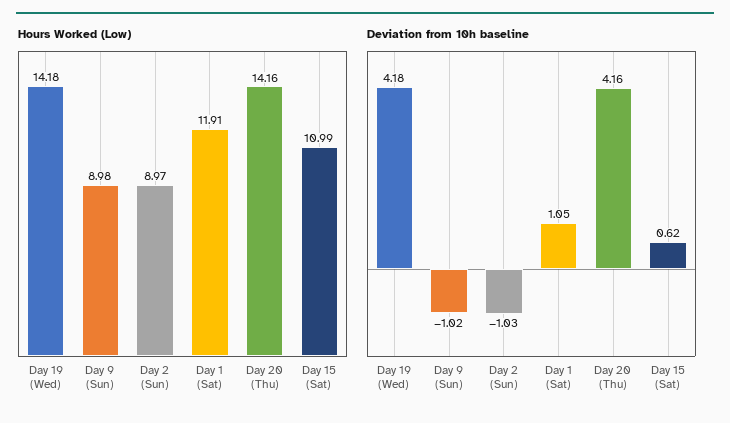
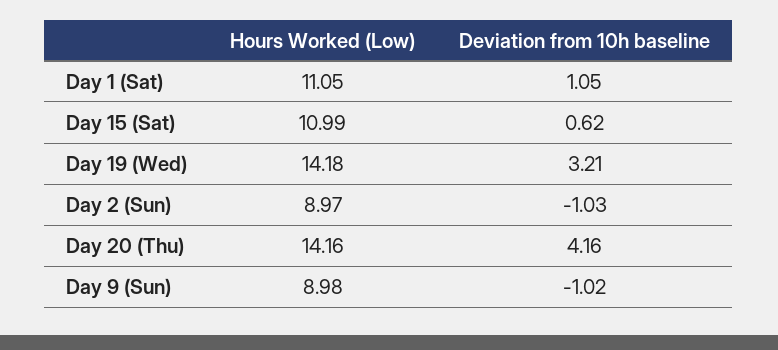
Hours Worked (Low), Day 1 (Sat): 11.91 -> 11.05
Deviation from 10h baseline, Day 19 (Wed): 4.18 -> 3.21

